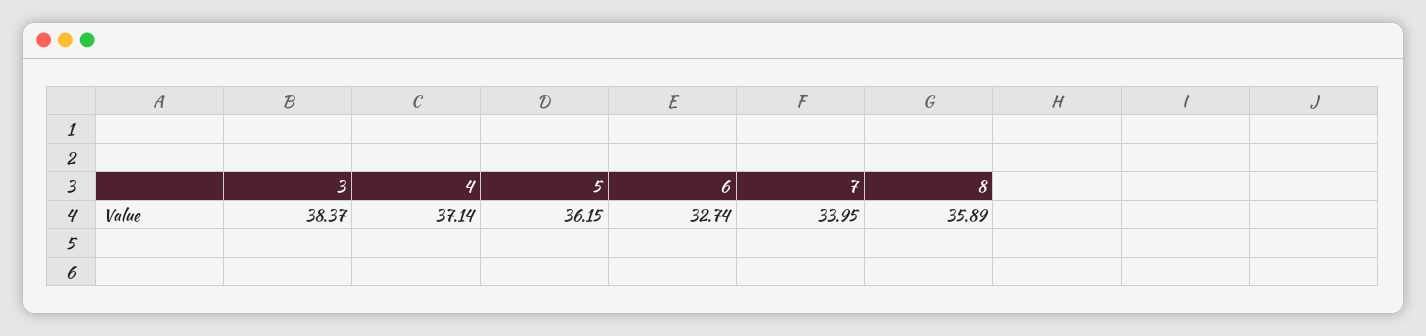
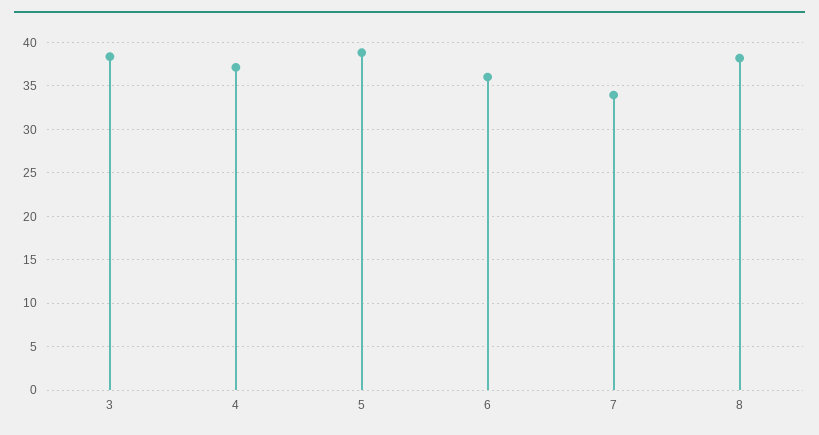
5: 36.15 -> 39
6: 32.74 -> 36
8: 35.89 -> 38

